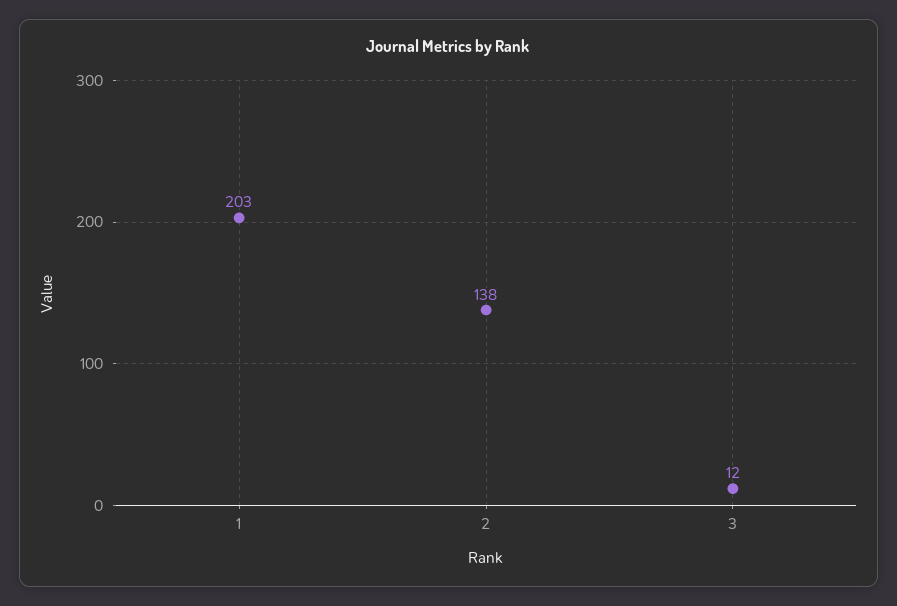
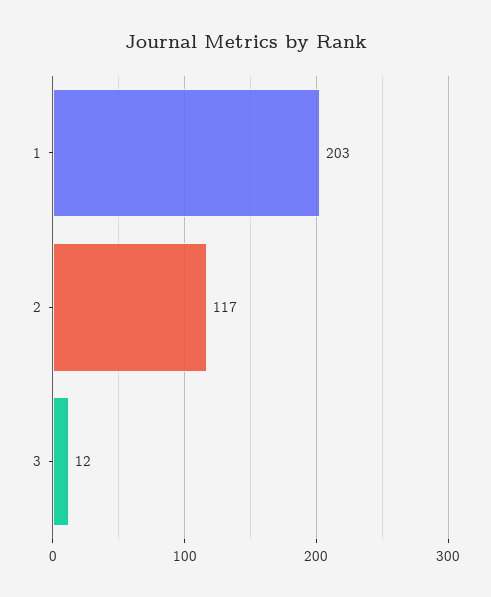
2: 138 -> 117

